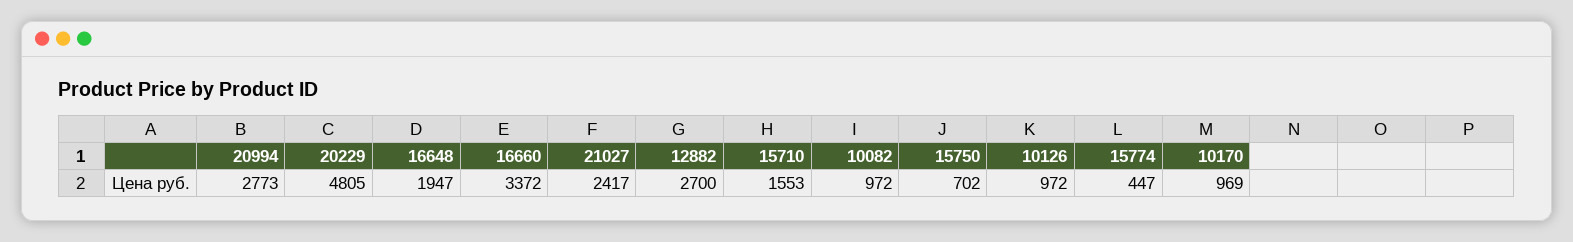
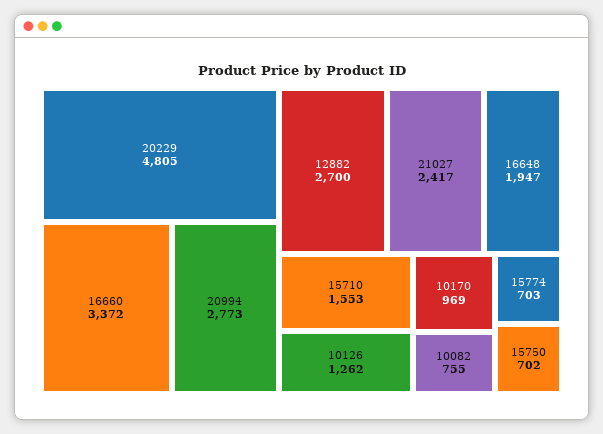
10082: 972 -> 755
10126: 972 -> 1262
15774: 447 -> 703

